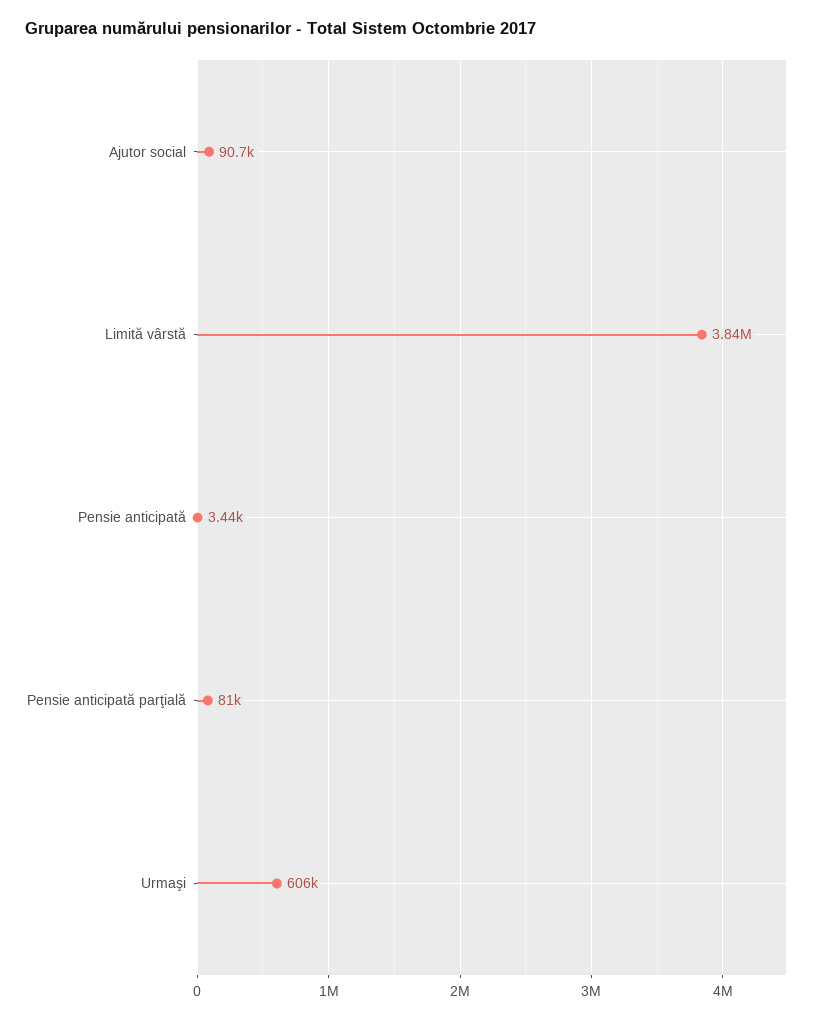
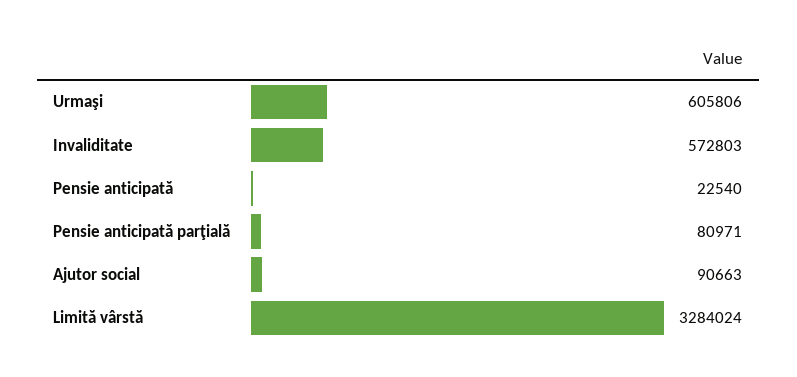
Limită vârstă: 3840000 -> 3284024
Pensie anticipată: 3440 -> 22540
Invaliditate: none -> 572803

